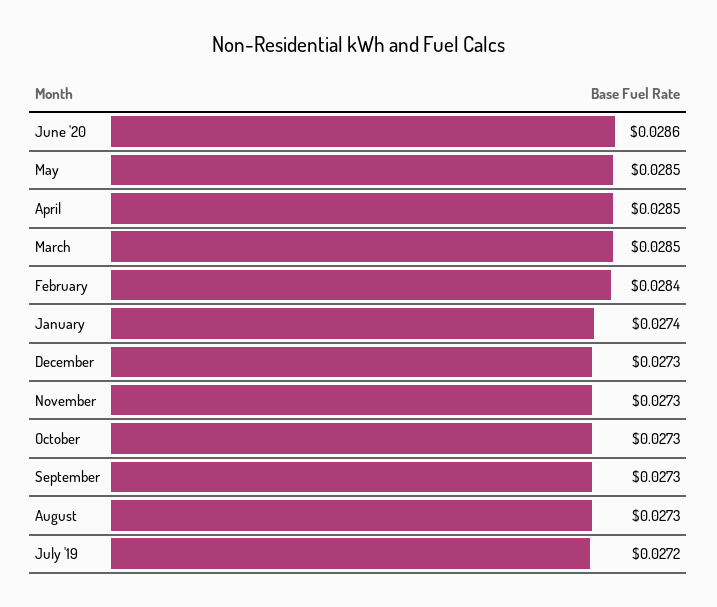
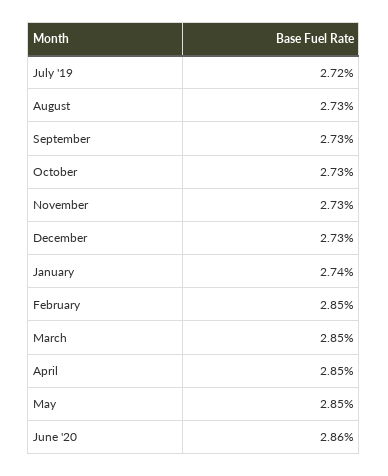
February: 0.0284 -> 0.0285

